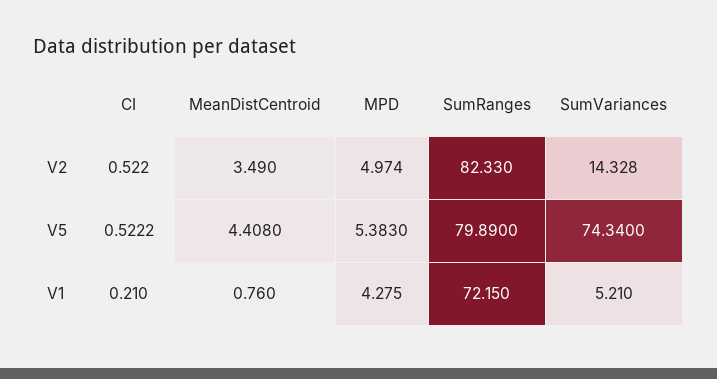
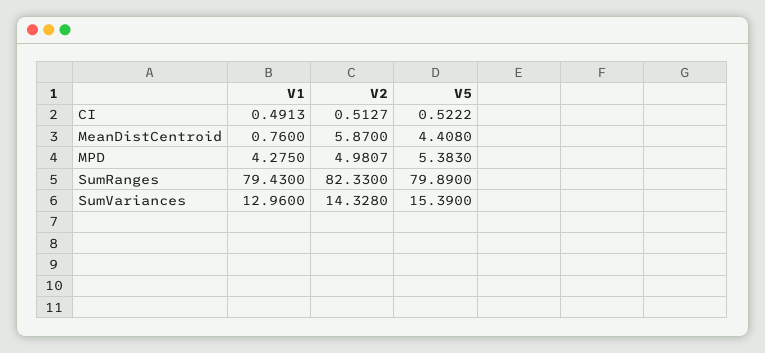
CI, V2: 0.522 -> 0.5127
MeanDistCentroid, V2: 3.49 -> 5.87
MPD, V2: 4.974 -> 4.9807
SumVariances, V5: 74.34 -> 15.39
CI, V1: 0.21 -> 0.4913
SumRanges, V1: 72.15 -> 79.43
SumVariances, V1: 5.21 -> 12.96

